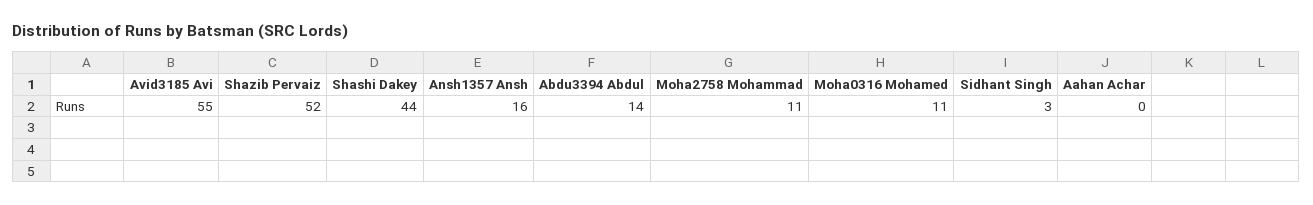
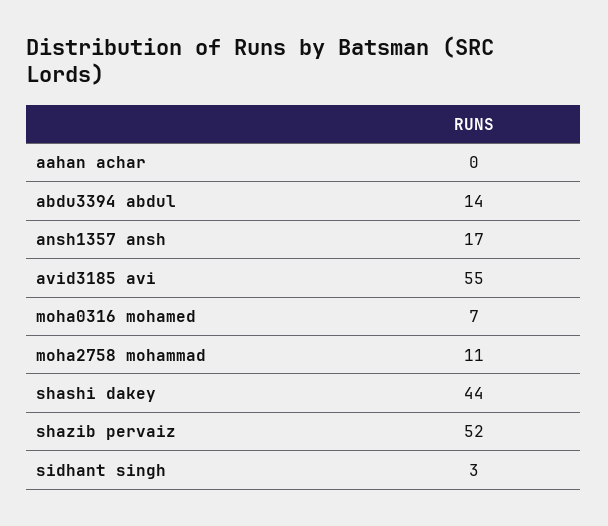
Ansh1357 Ansh: 16 -> 17
Moha0316 Mohamed: 11 -> 7

